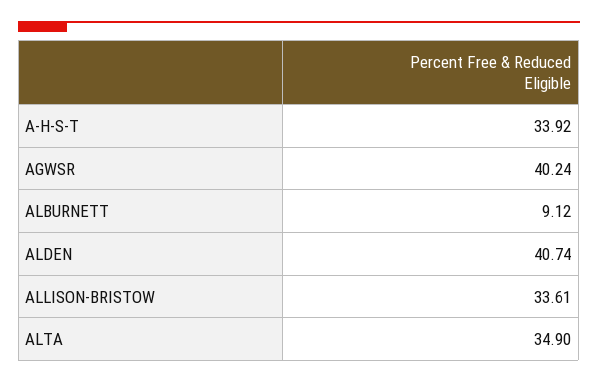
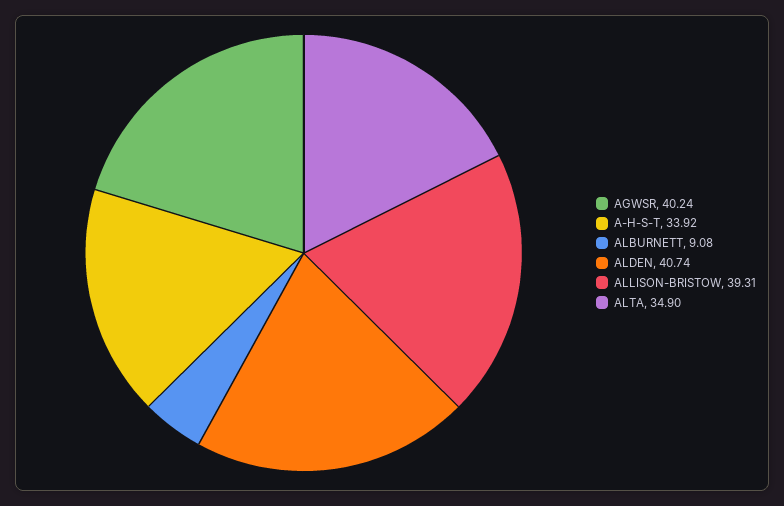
ALBURNETT: 9.12 -> 9.08
ALLISON-BRISTOW: 33.61 -> 39.31

